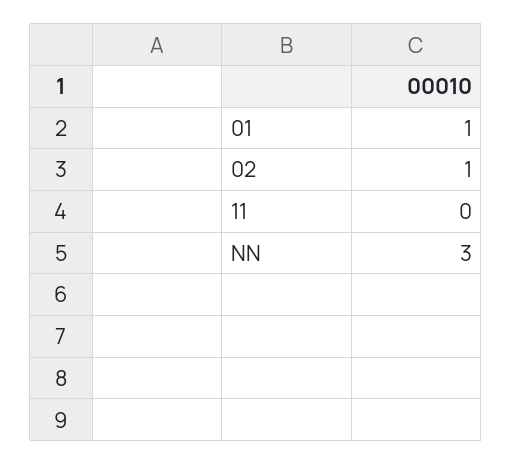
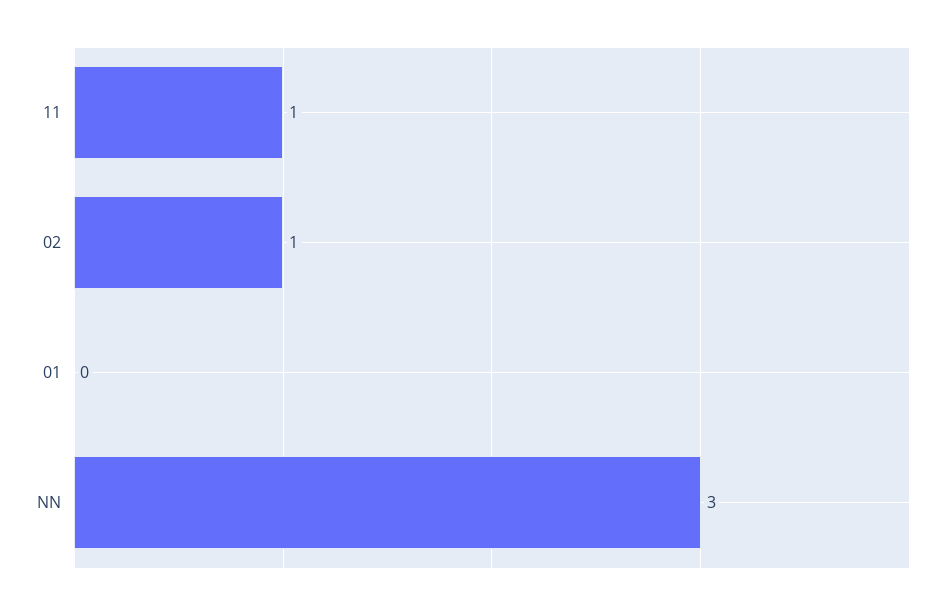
01: 1 -> 0
11: 0 -> 1

